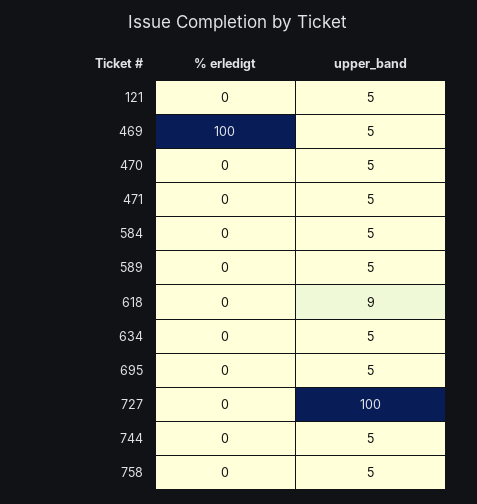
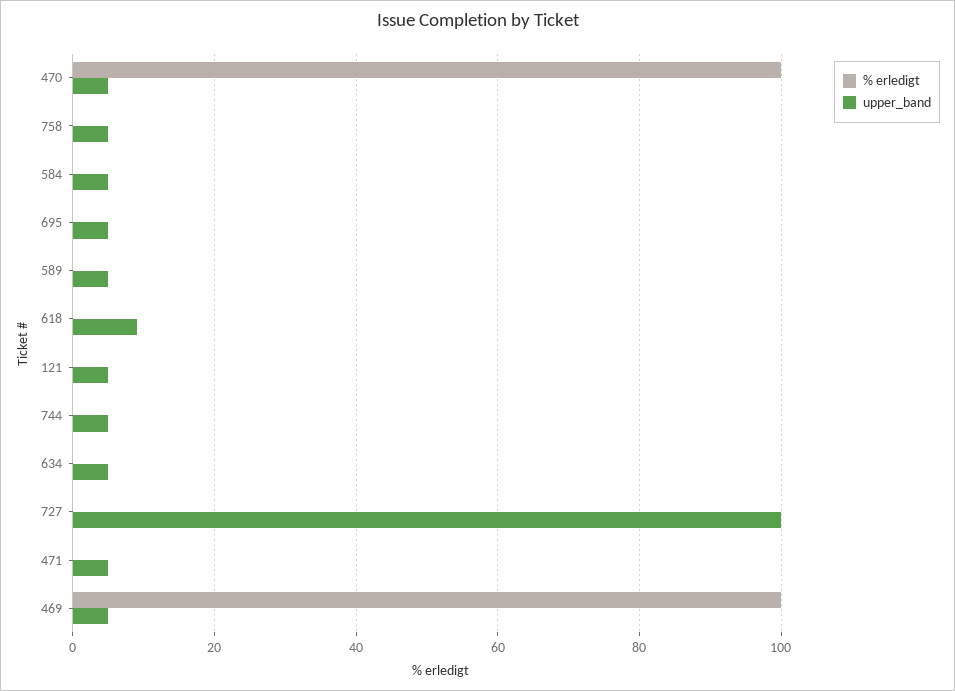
% erledigt, 470: 0 -> 100

